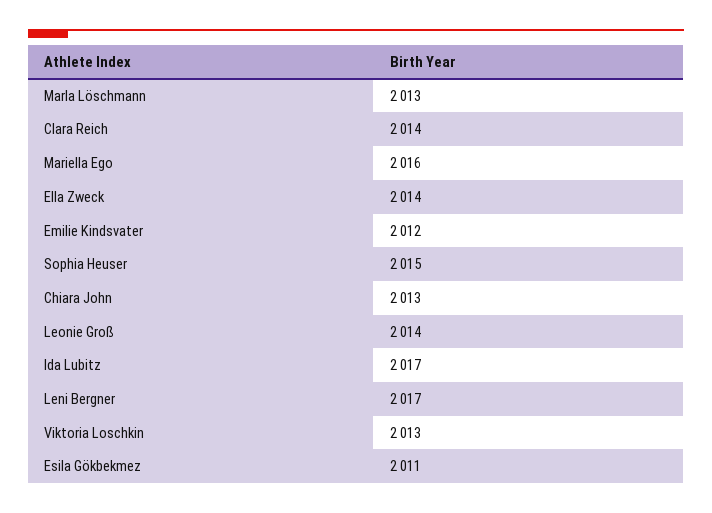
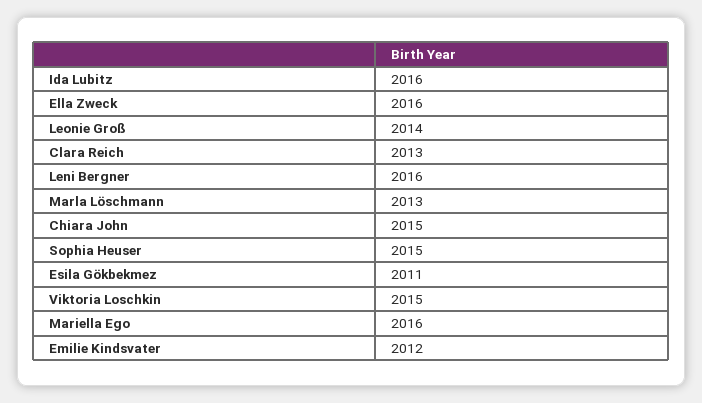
Clara Reich: 2014 -> 2013
Ella Zweck: 2014 -> 2016
Chiara John: 2013 -> 2015
Ida Lubitz: 2017 -> 2016
Leni Bergner: 2017 -> 2016
Viktoria Loschkin: 2013 -> 2015

